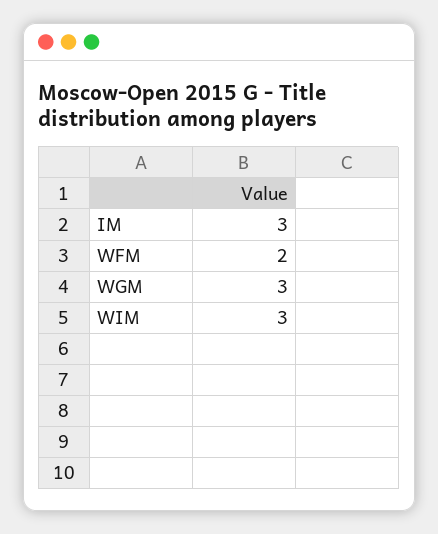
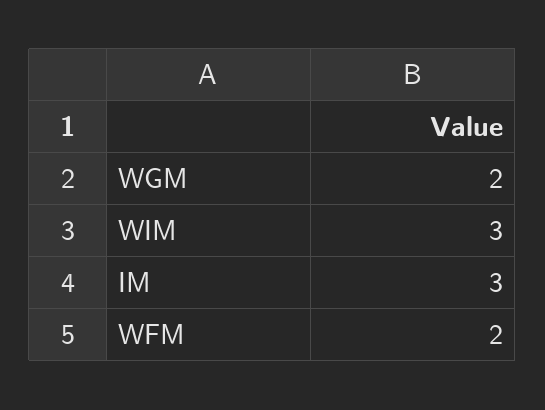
WGM: 3 -> 2

